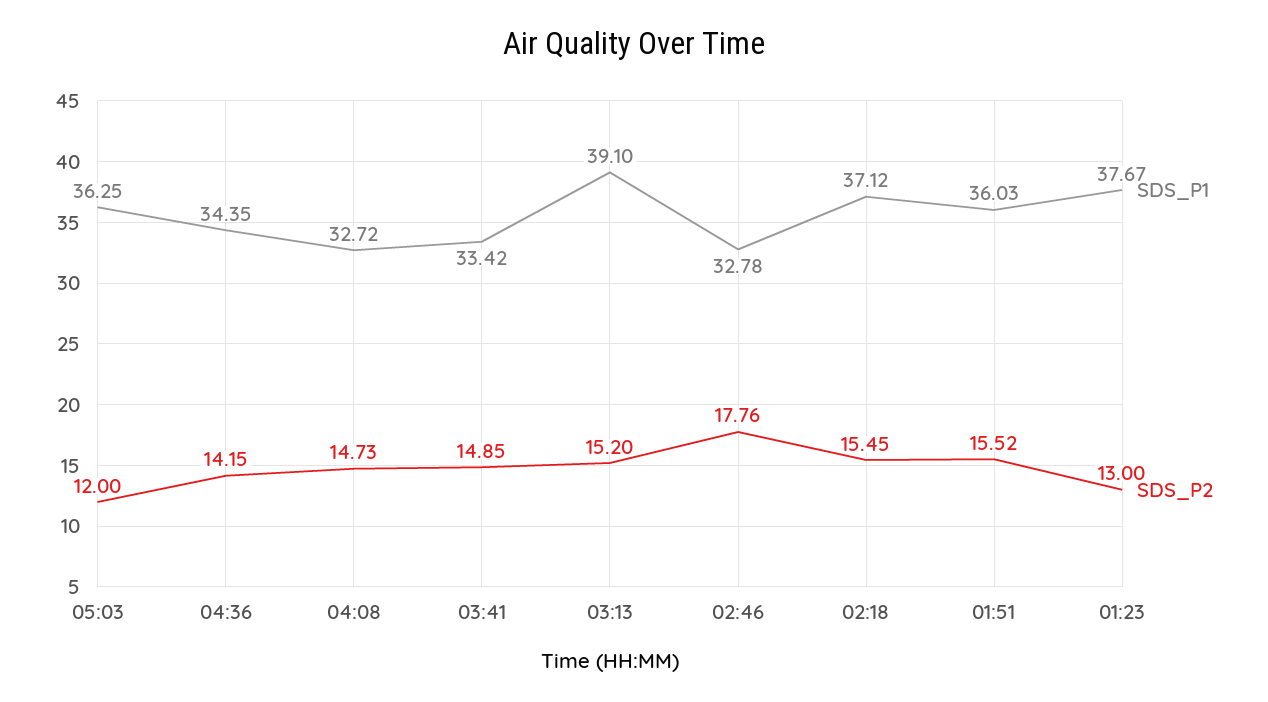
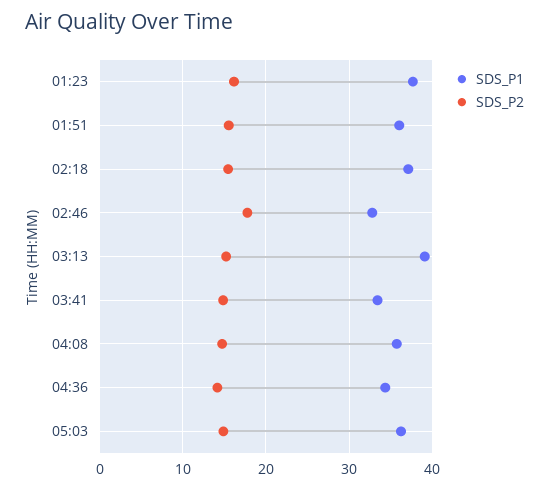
SDS_P2, 05:03: 12 -> 15
SDS_P1, 04:08: 32.72 -> 36
SDS_P2, 01:23: 13 -> 16

